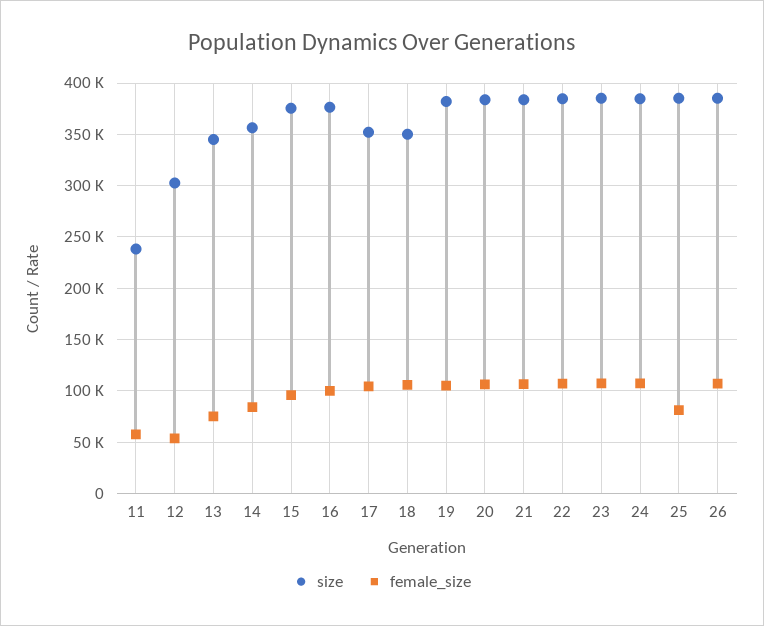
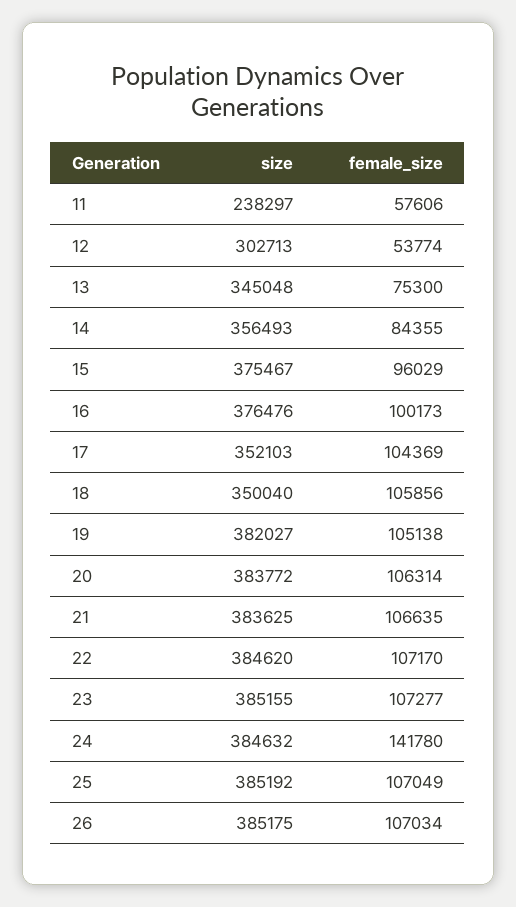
female_size, 24: 110000 -> 141780
female_size, 25: 80000 -> 107049

